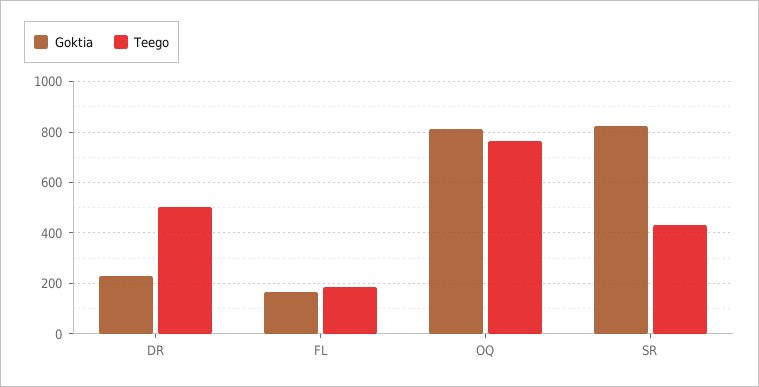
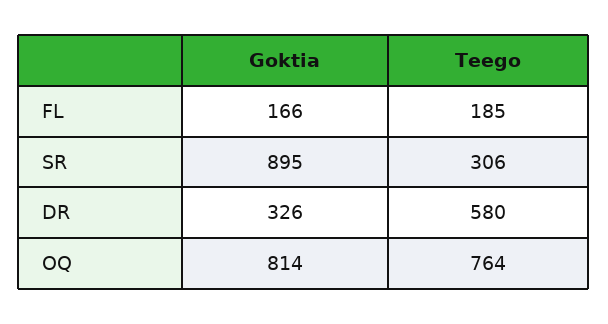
Goktia, DR: 225 -> 326
Teego, DR: 500 -> 580
Goktia, SR: 825 -> 895
Teego, SR: 425 -> 306

